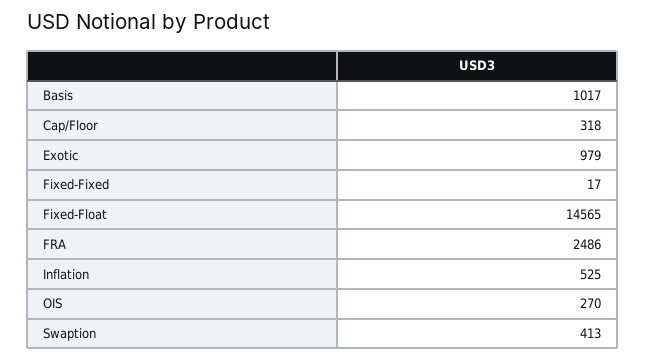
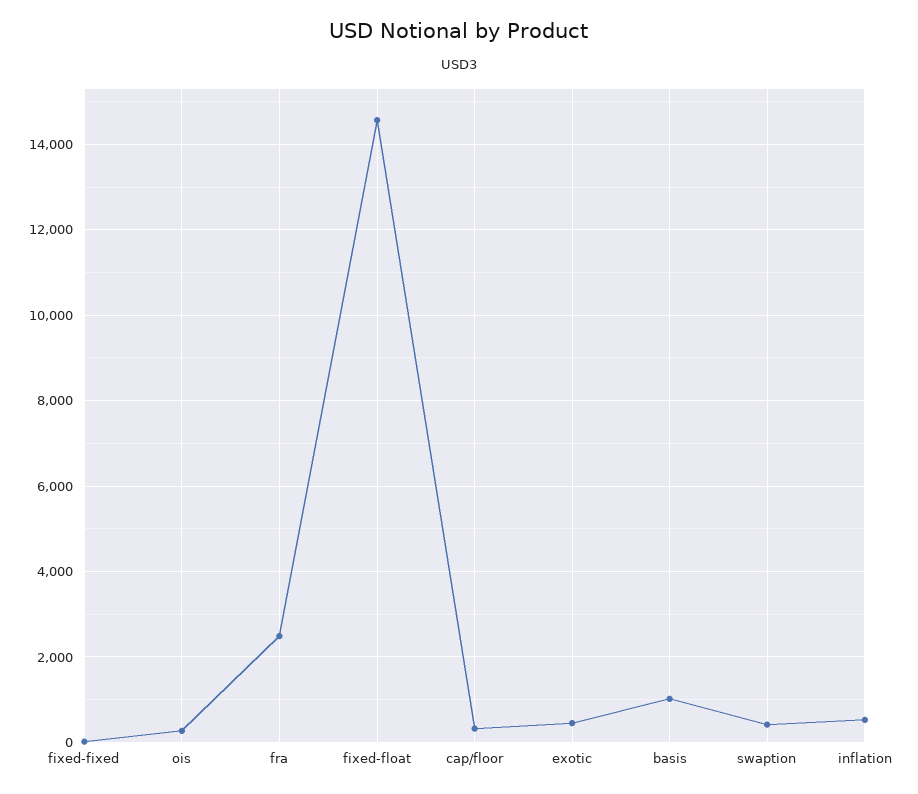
Exotic: 979 -> 400

